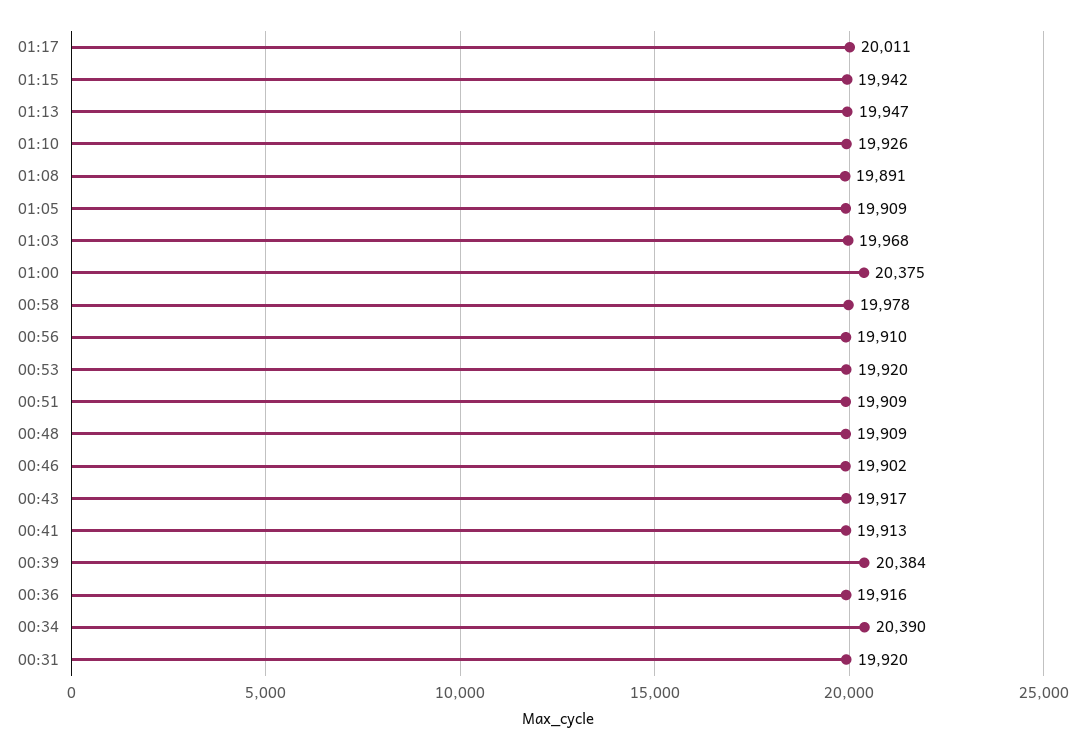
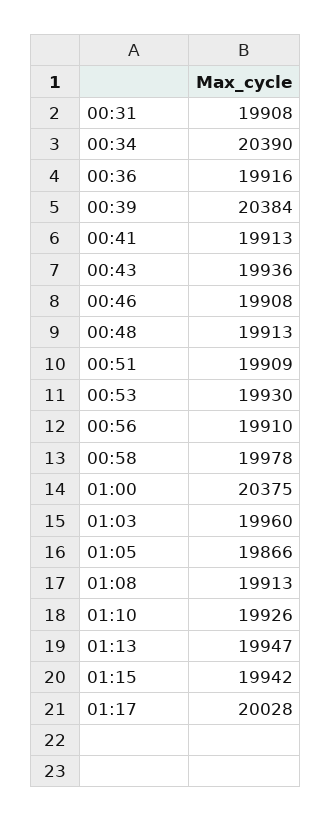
01:17: 20011 -> 20028
01:08: 19891 -> 19913
01:05: 19909 -> 19866
01:03: 19968 -> 19960
00:53: 19920 -> 19930
00:48: 19909 -> 19913
00:46: 19902 -> 19908
00:43: 19917 -> 19936
00:31: 19920 -> 19908

